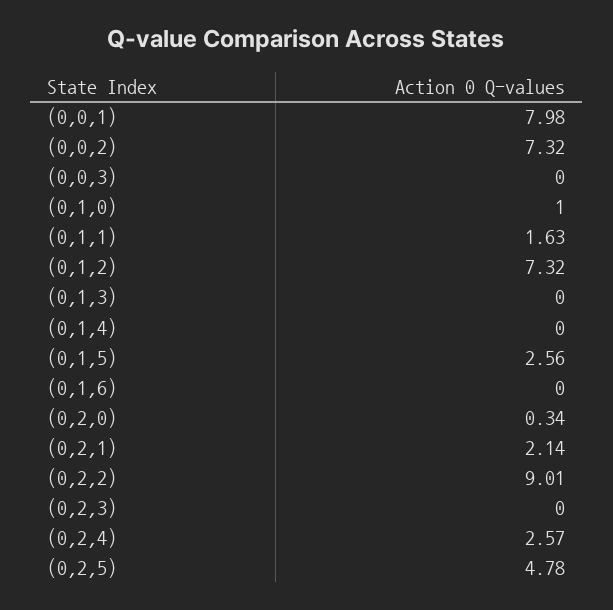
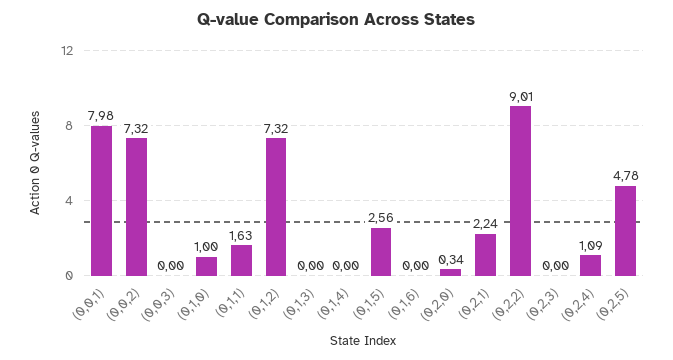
(0,2,1): 2.14 -> 2.24
(0,2,4): 2.57 -> 1.09

